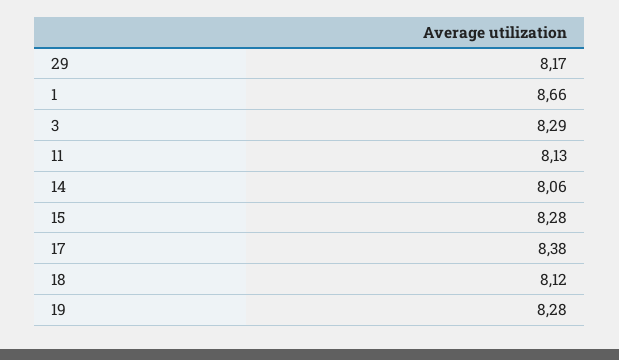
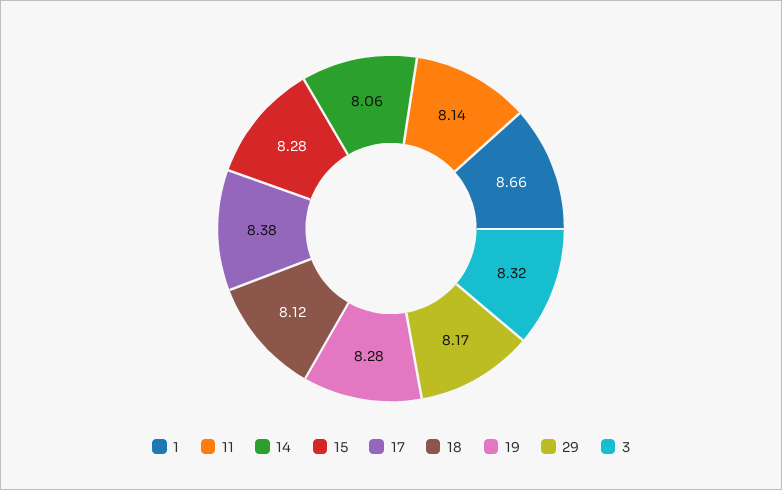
3: 8.29 -> 8.32
11: 8.13 -> 8.14

